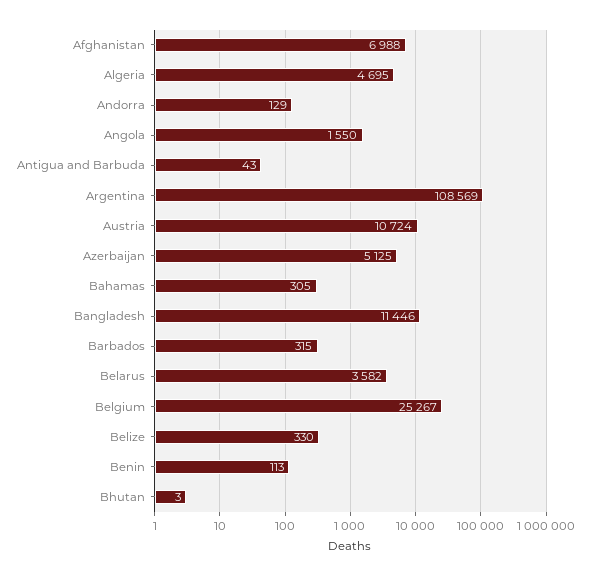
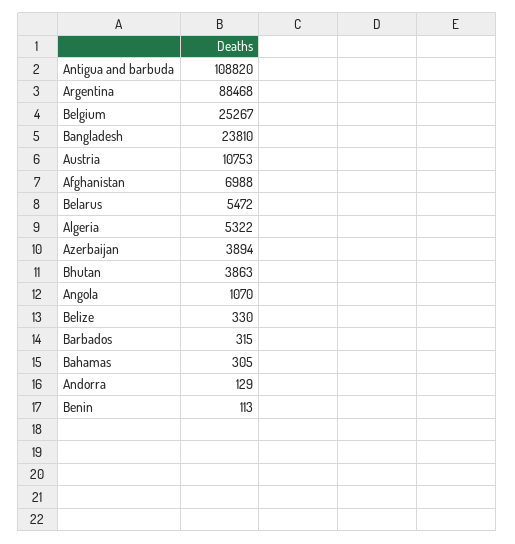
Algeria: 4695 -> 5322
Angola: 1550 -> 1070
Antigua and Barbuda: 43 -> 108820
Argentina: 108569 -> 88468
Austria: 10724 -> 10753
Azerbaijan: 5125 -> 3894
Bangladesh: 11446 -> 23810
Belarus: 3582 -> 5472
Bhutan: 3 -> 3863

